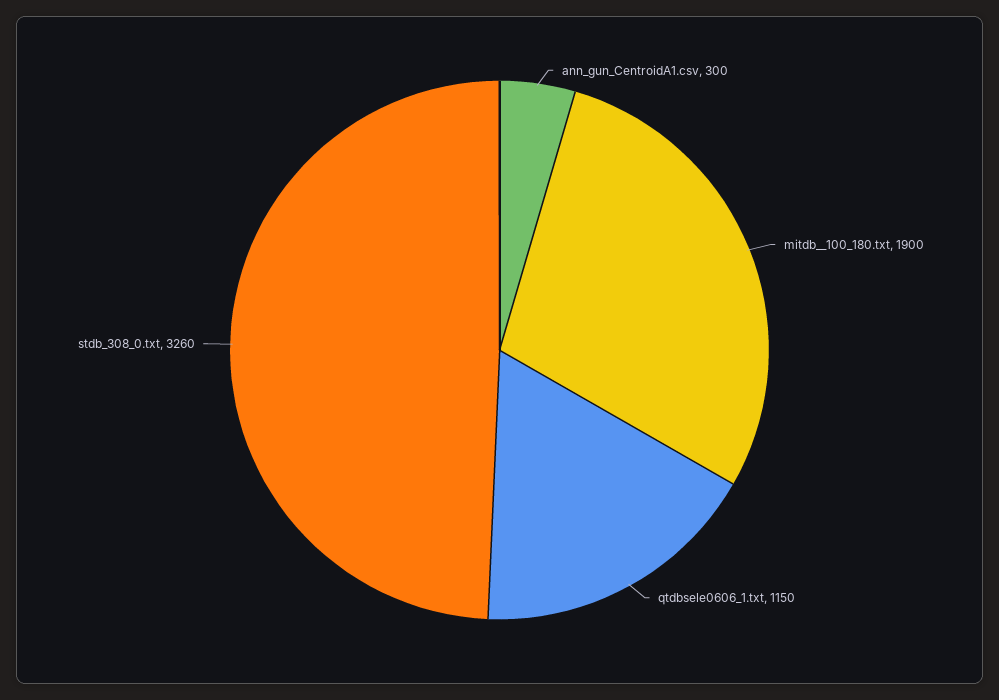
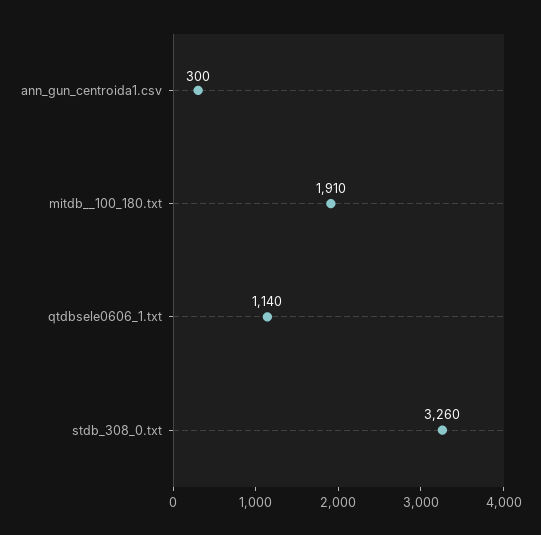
mitdb__100_180.txt: 1900 -> 1910
qtdbsele0606_1.txt: 1150 -> 1140

